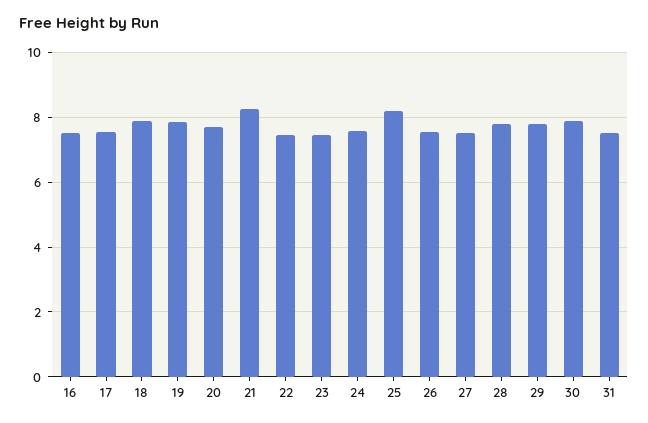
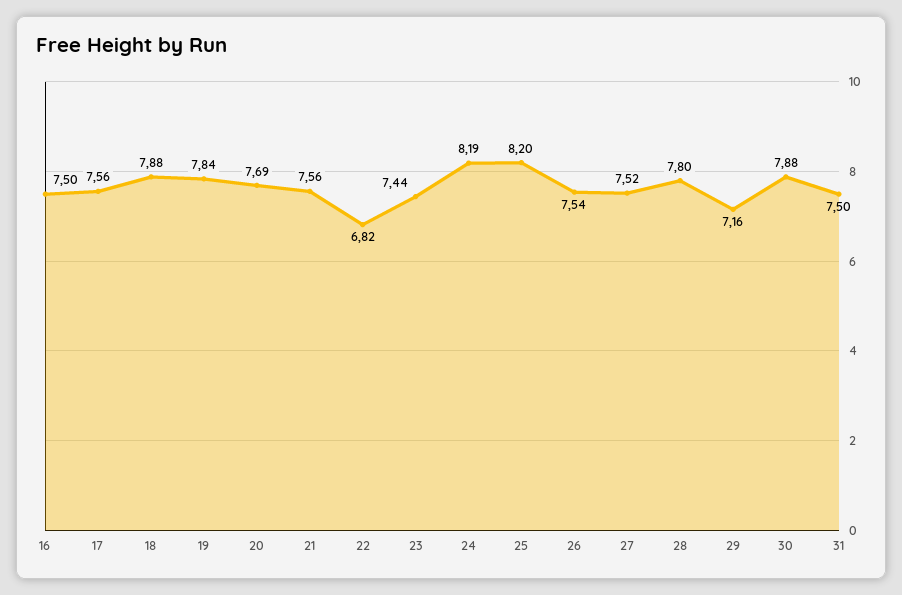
21: 8.2 -> 7.56
22: 7.4 -> 6.82
24: 7.6 -> 8.19
29: 7.8 -> 7.16

